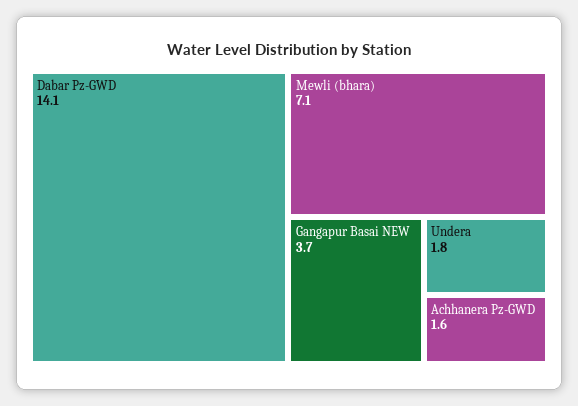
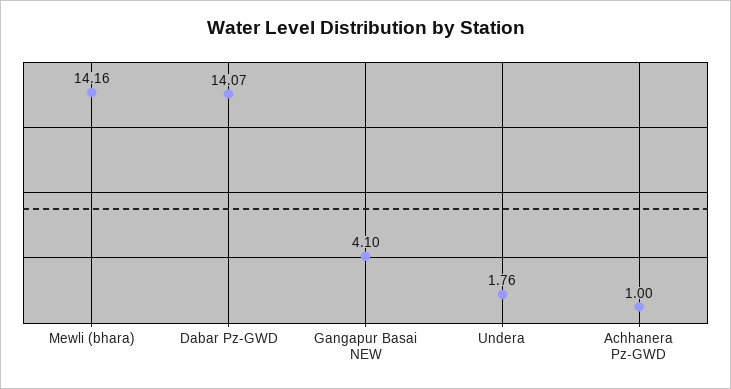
Mewli (bhara): 7.1 -> 14.16
Gangapur Basai NEW: 3.7 -> 4.1
Achhanera Pz-GWD: 1.6 -> 1

